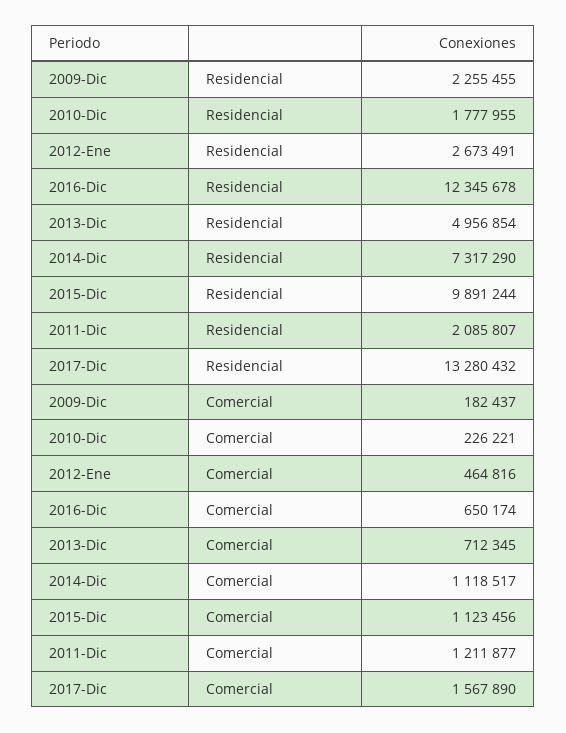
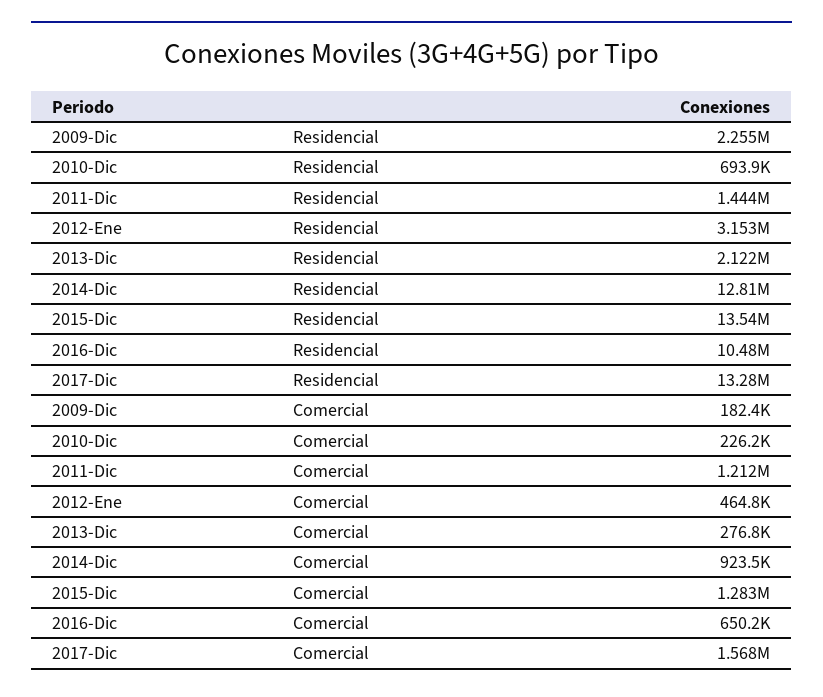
2010-Dic, Residencial: 1777955 -> 693900
2012-Ene, Residencial: 2673491 -> 3153000
2016-Dic, Residencial: 12345678 -> 10480000
2013-Dic, Residencial: 4956854 -> 2122000
2014-Dic, Residencial: 7317290 -> 12810000
2015-Dic, Residencial: 9891244 -> 13540000
2011-Dic, Residencial: 2085807 -> 1444000
2013-Dic, Comercial: 712345 -> 276800
2014-Dic, Comercial: 1118517 -> 923500
2015-Dic, Comercial: 1123456 -> 1283000

